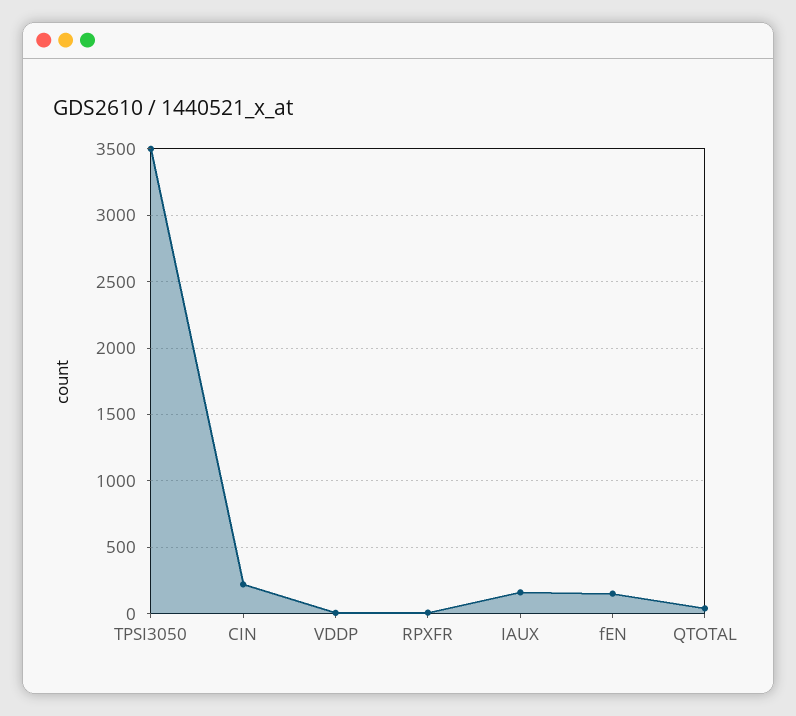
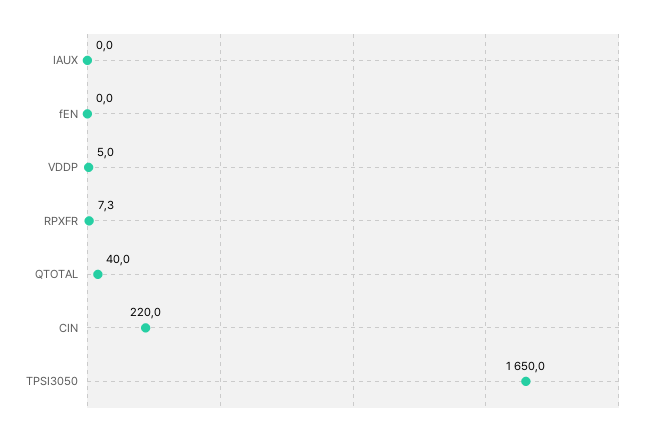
TPSI3050: 3500 -> 1650
IAUX: 150 -> 0
fEN: 150 -> 0

